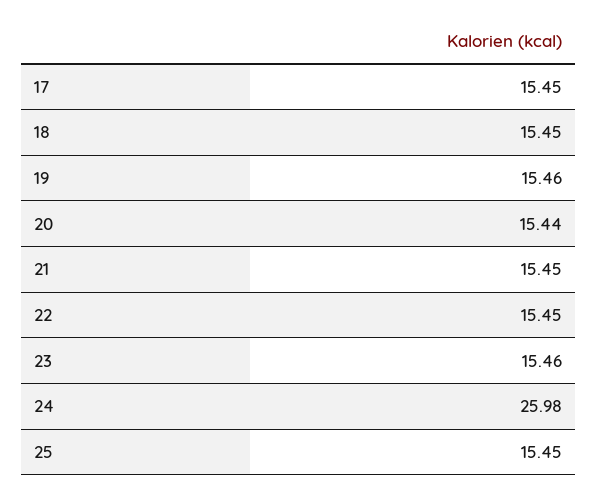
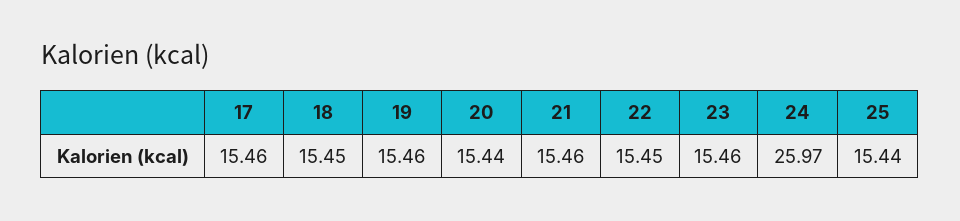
17: 15.45 -> 15.46
21: 15.45 -> 15.46
24: 25.98 -> 25.97
25: 15.45 -> 15.44

